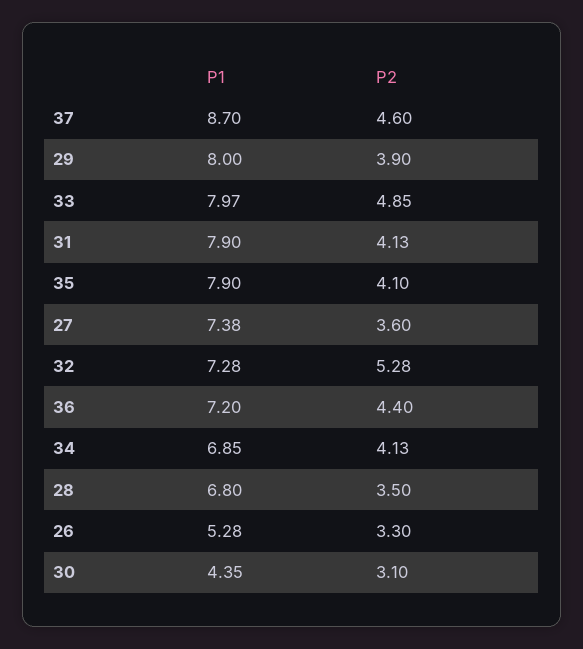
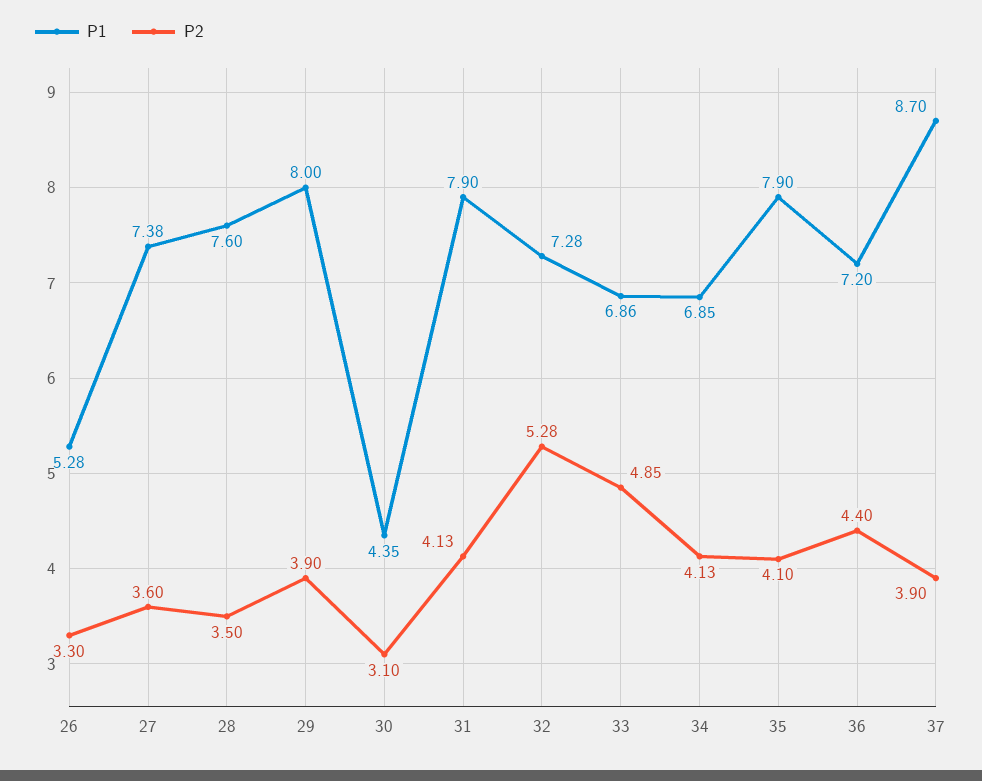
P2, 37: 4.6 -> 3.9
P1, 33: 7.97 -> 6.86
P1, 28: 6.8 -> 7.6

